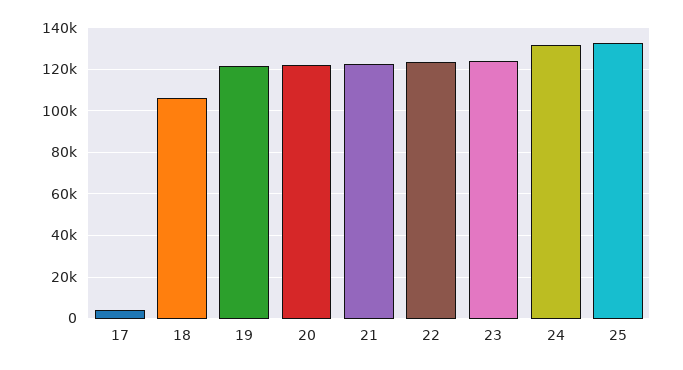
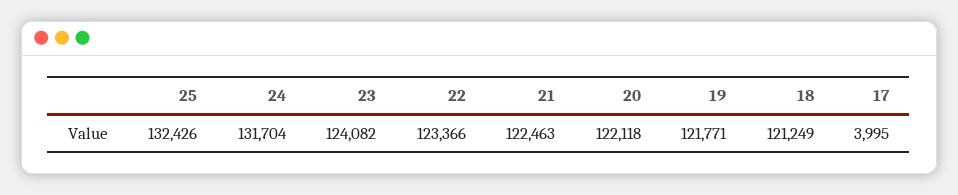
18: 105000 -> 121249

